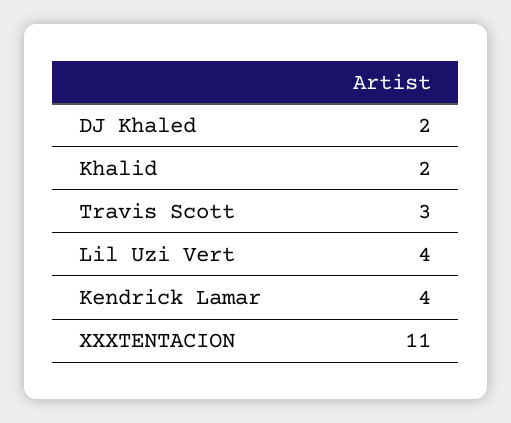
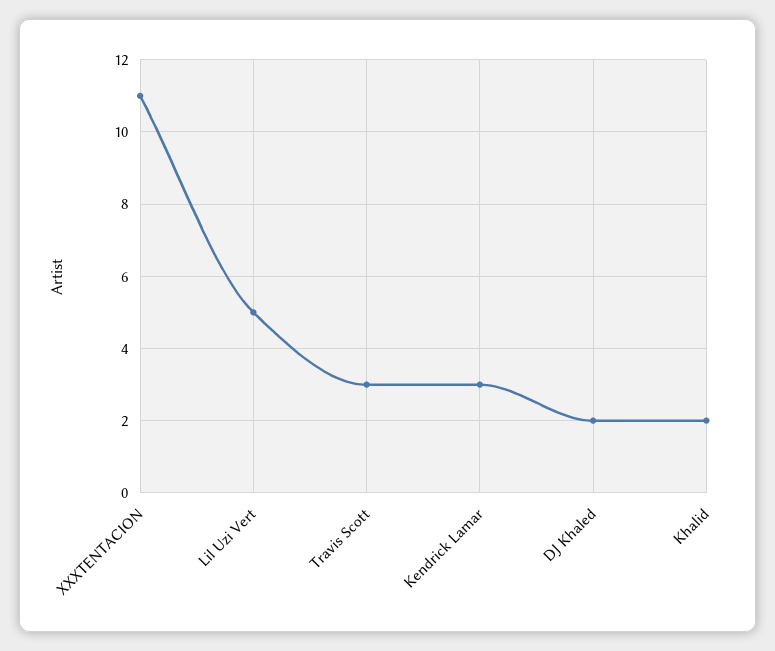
Lil Uzi Vert: 4 -> 5
Kendrick Lamar: 4 -> 3

